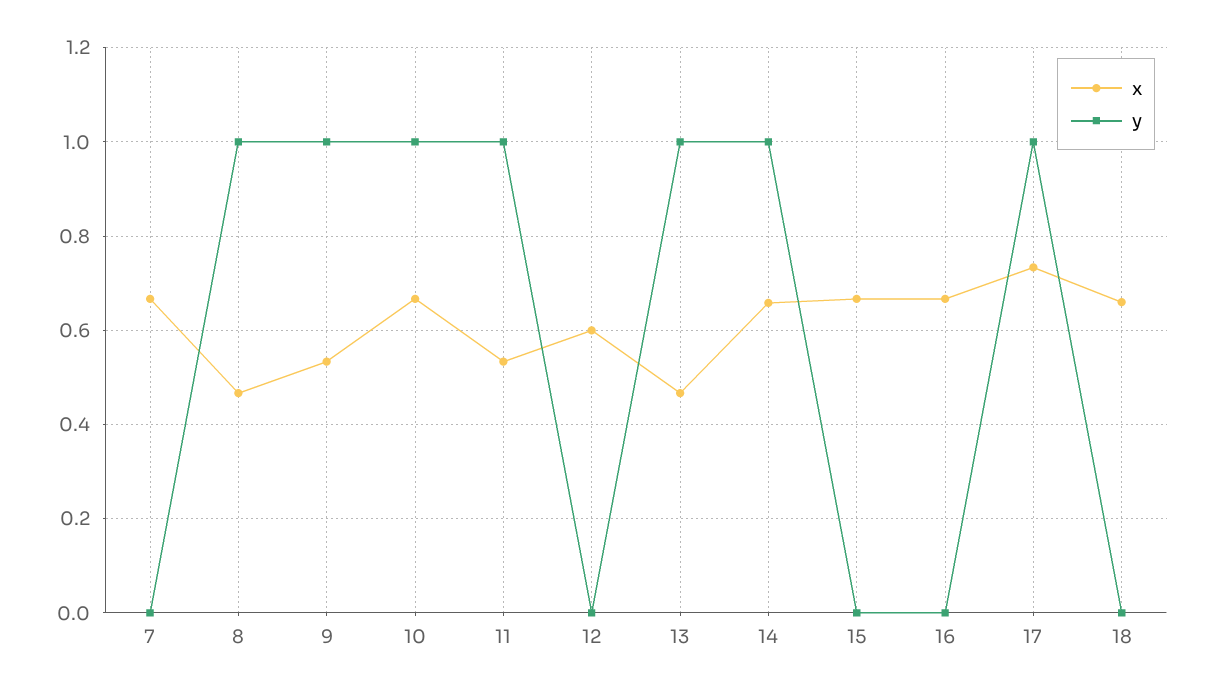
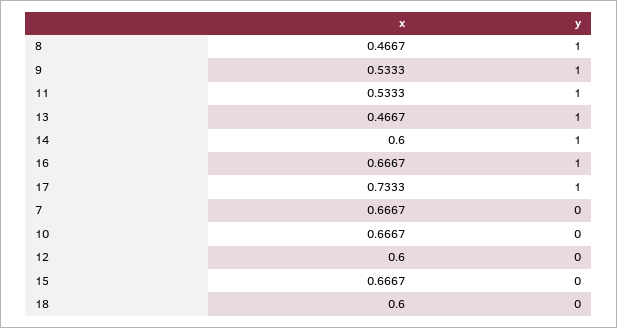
y, 10: 1 -> 0
x, 14: 0.66 -> 0.6
y, 16: 0 -> 1
x, 18: 0.66 -> 0.6

